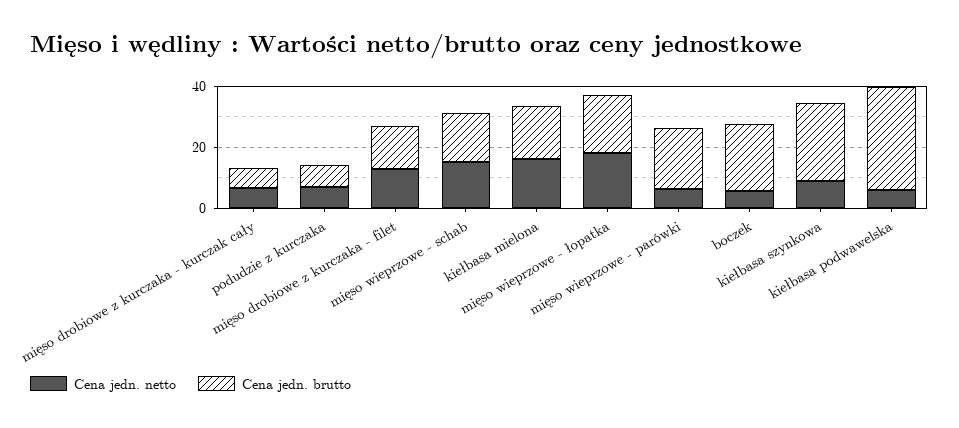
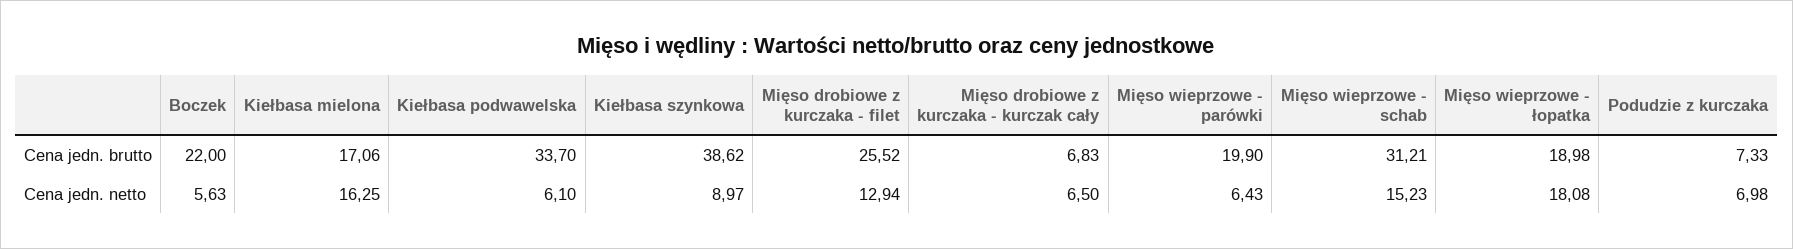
Cena jedn. brutto, mięso drobiowe z kurczaka - filet: 15 -> 25.52
Cena jedn. brutto, mięso wieprzowe - schab: 15 -> 31.21
Cena jedn. brutto, kiełbasa szynkowa: 25 -> 38.62

